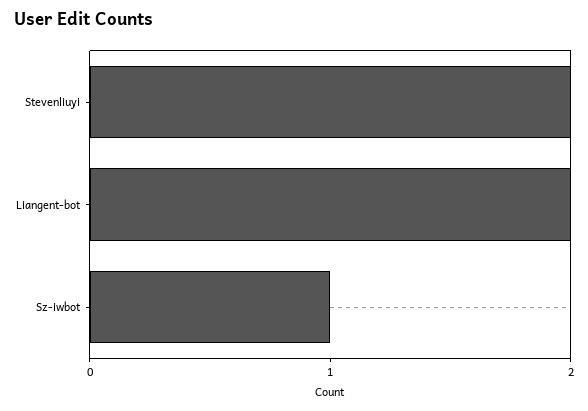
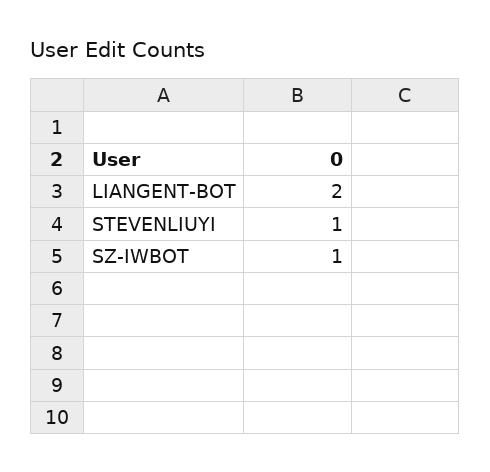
Stevenliuyi: 2 -> 1

